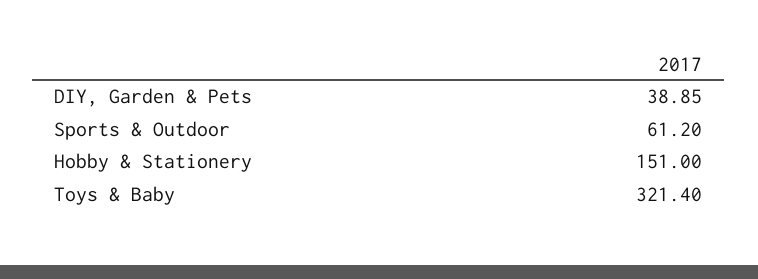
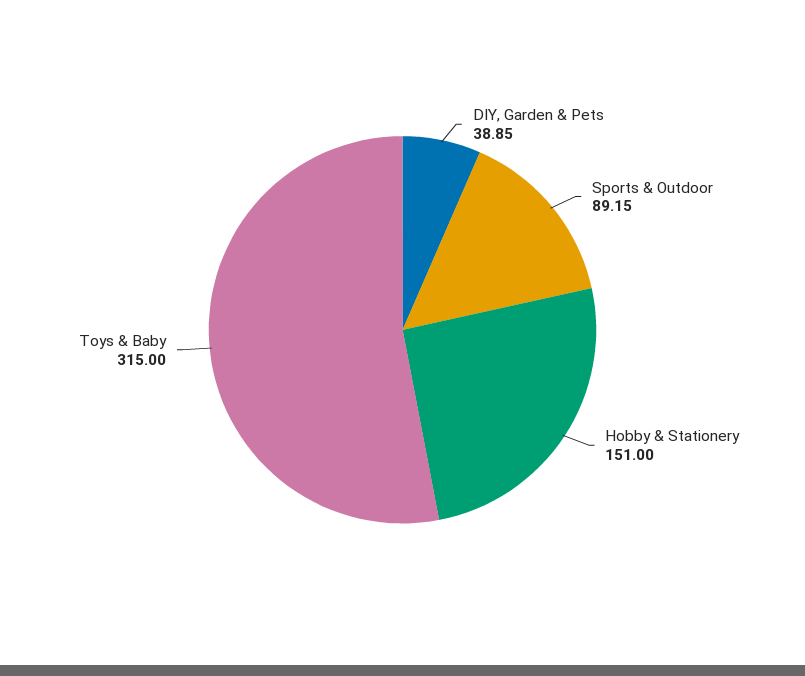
Sports & Outdoor: 61.2 -> 89.15
Toys & Baby: 321.4 -> 315

